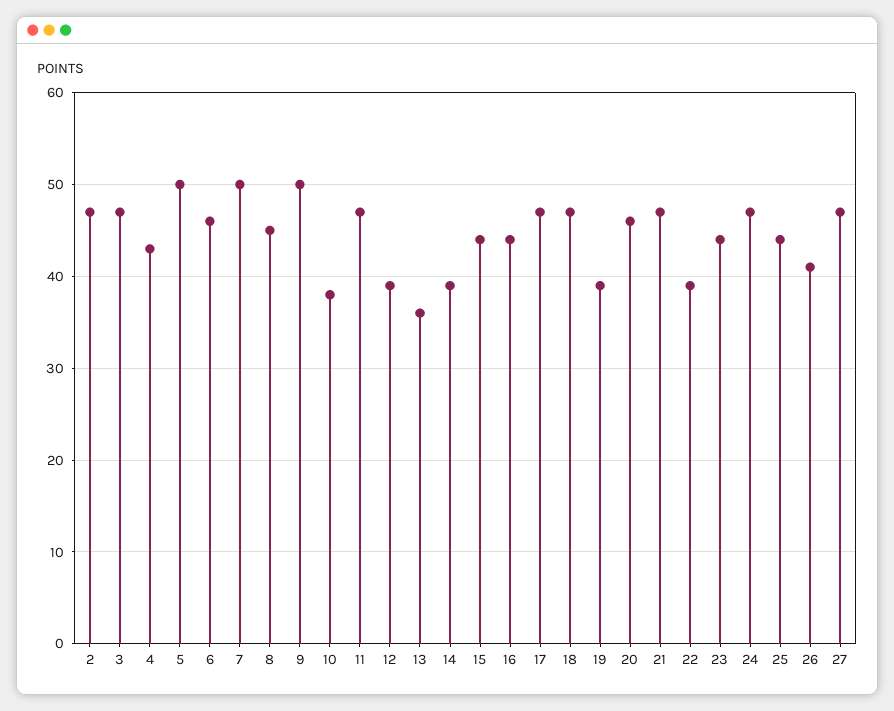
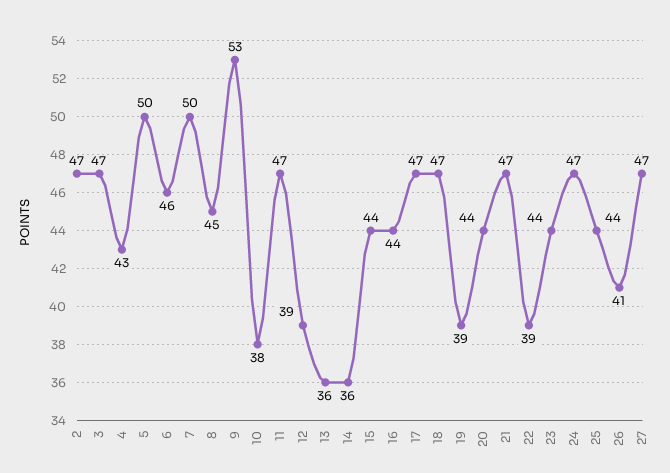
9: 50 -> 53
14: 39 -> 36
20: 46 -> 44

